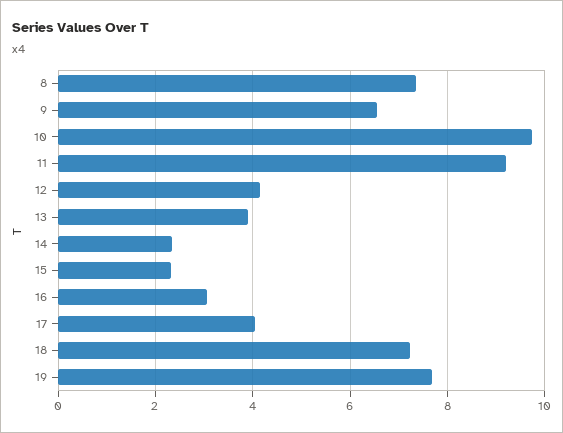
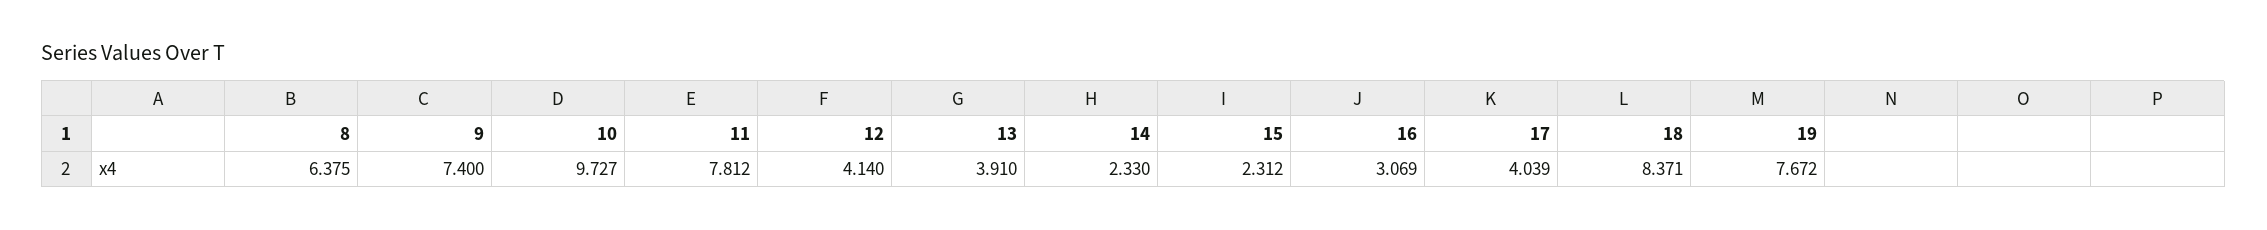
8: 7.4 -> 6.375
9: 6.6 -> 7.4
11: 9.2 -> 7.812
18: 7.2 -> 8.371

